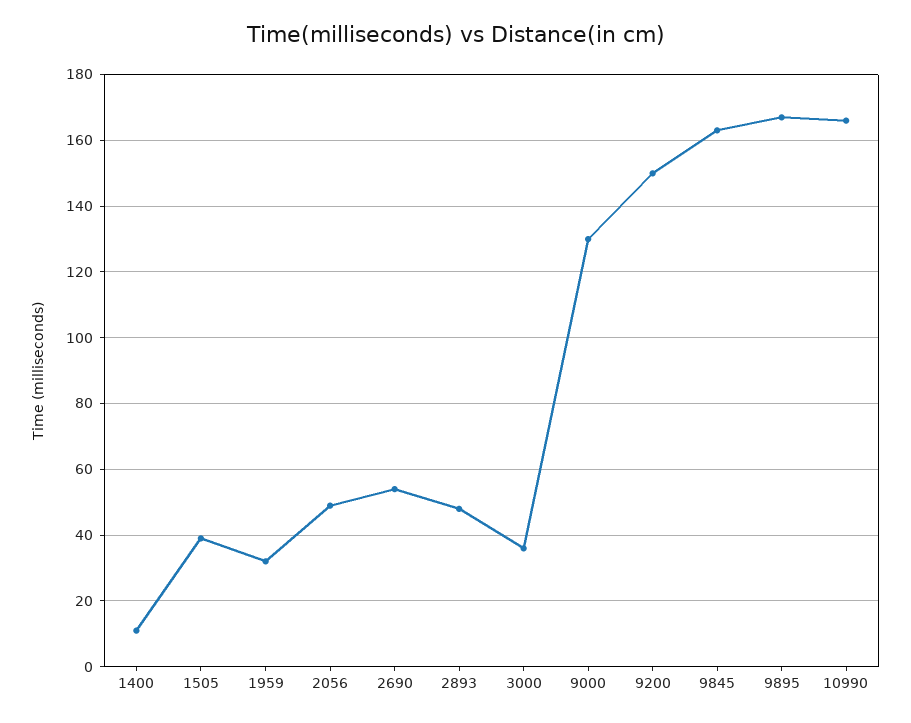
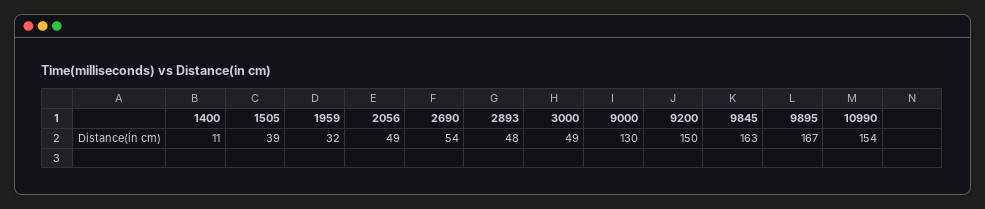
3000: 35 -> 49
10990: 165 -> 154

